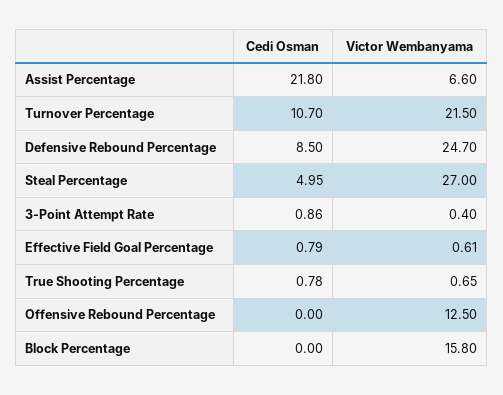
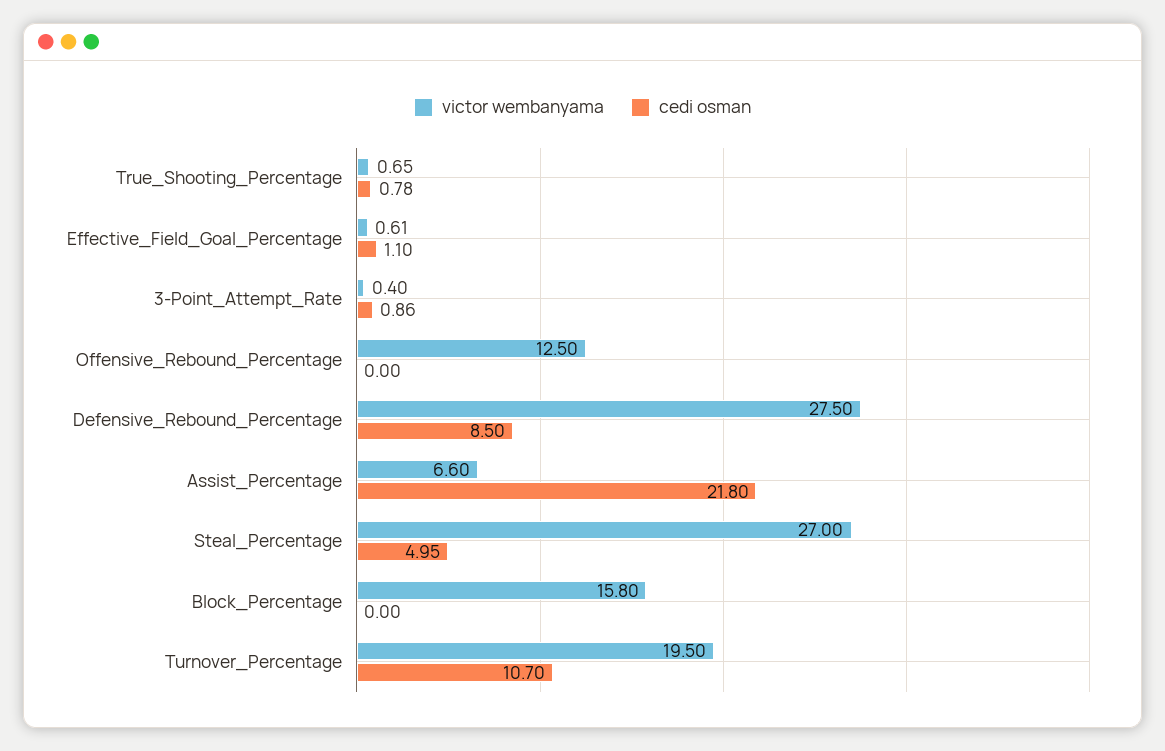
Victor Wembanyama, Turnover Percentage: 21.5 -> 19.5
Victor Wembanyama, Defensive Rebound Percentage: 24.7 -> 27.5
Cedi Osman, Effective Field Goal Percentage: 0.79 -> 1.1

